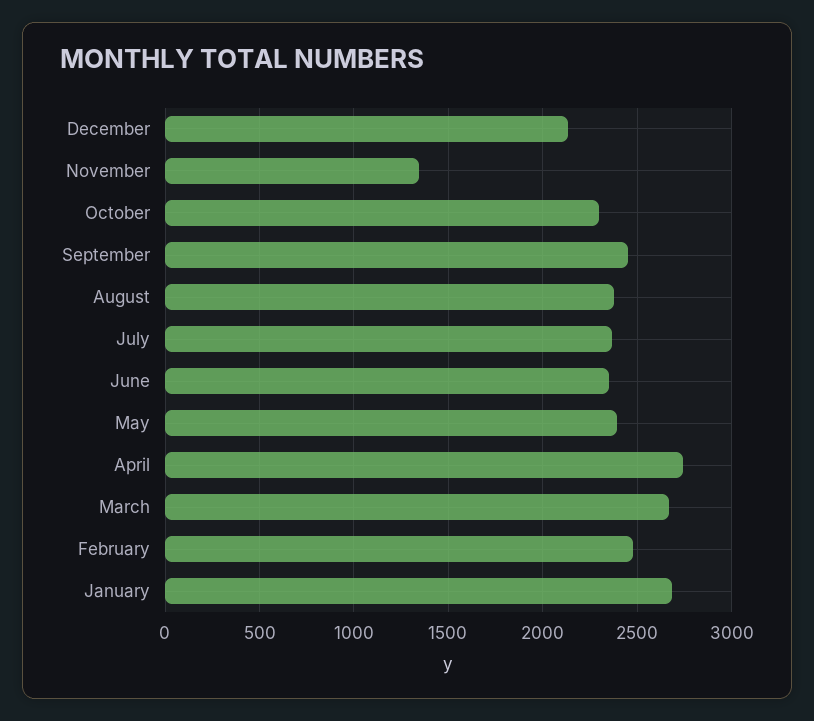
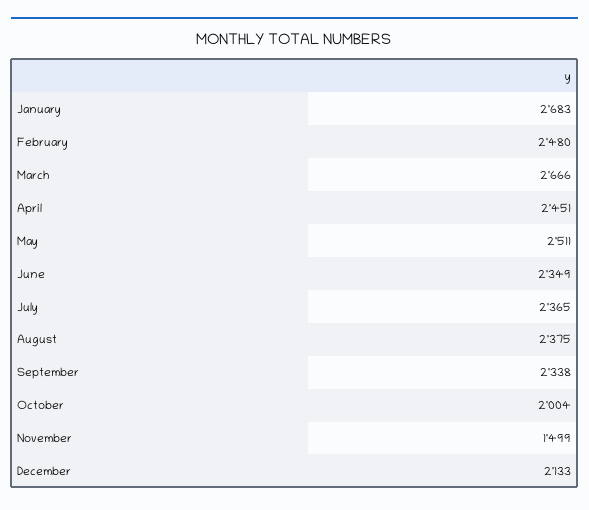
November: 1350 -> 1499
October: 2300 -> 2004
September: 2450 -> 2338
May: 2400 -> 2511
April: 2750 -> 2451

